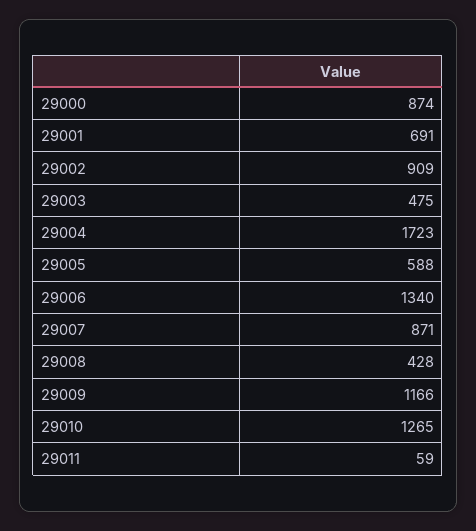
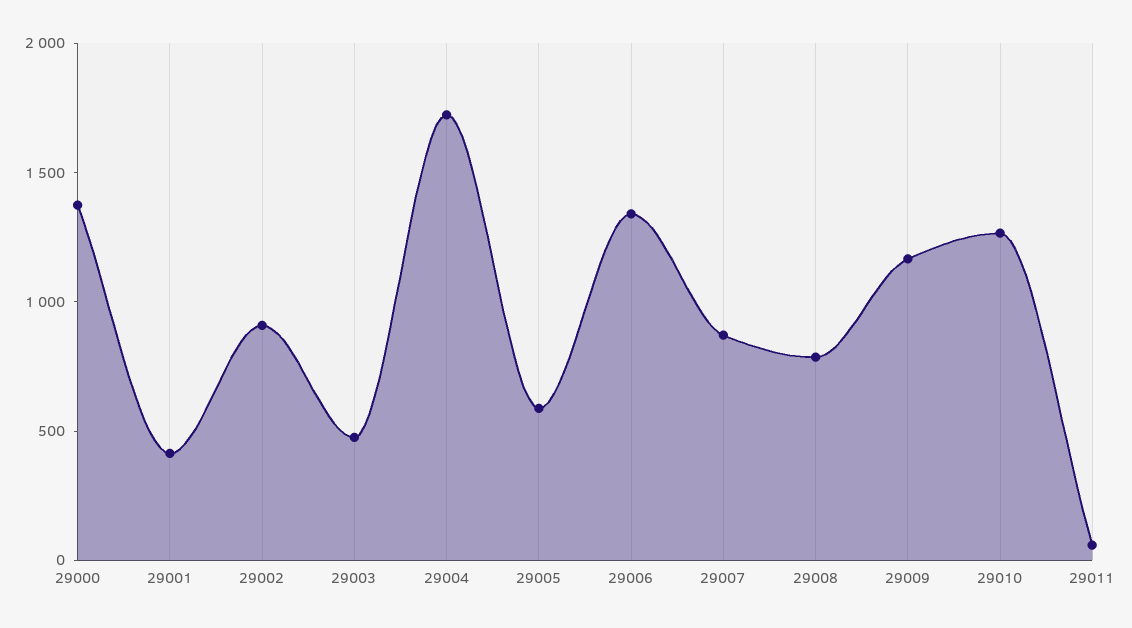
29000: 874 -> 1400
29001: 691 -> 400
29008: 428 -> 800

